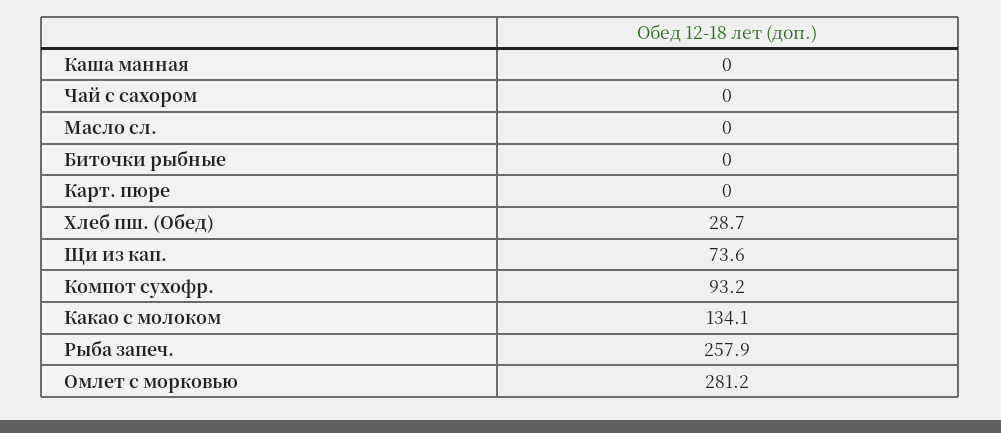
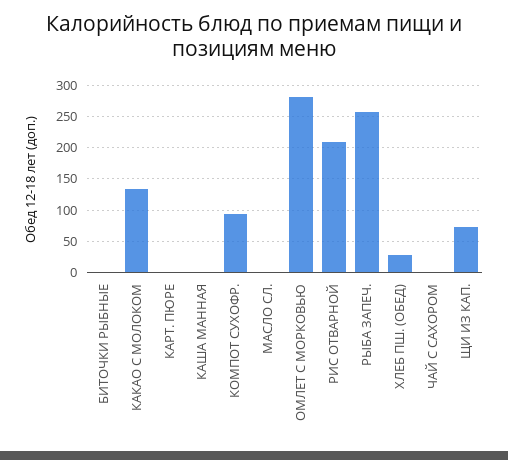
РИС ОТВАРНОЙ: none -> 210

